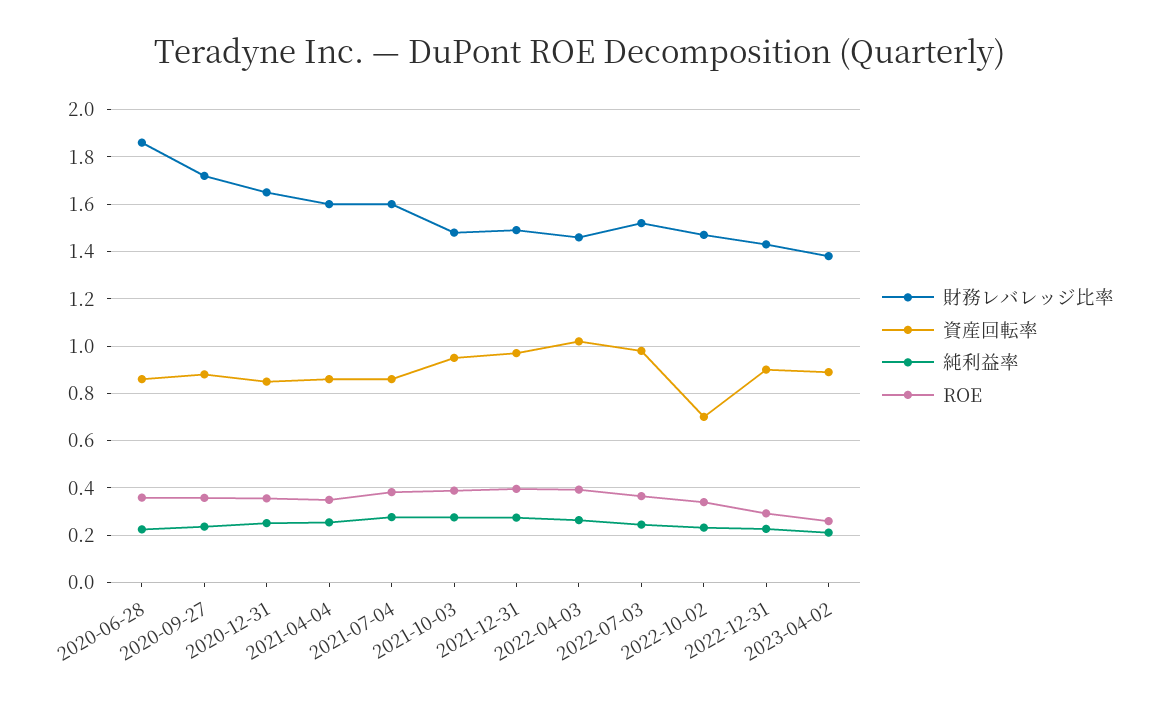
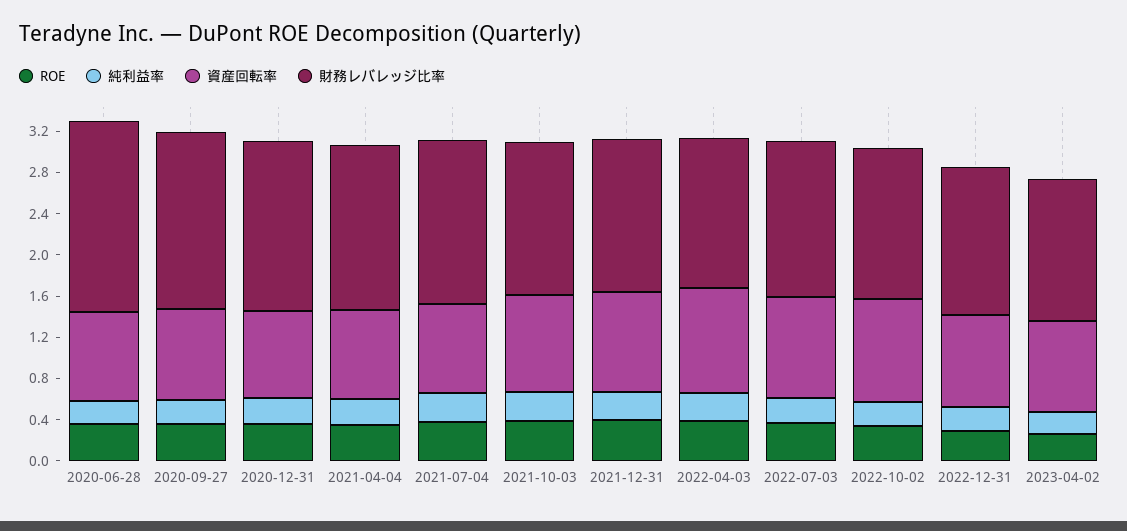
資産回転率, 2022-10-02: 0.7 -> 1

